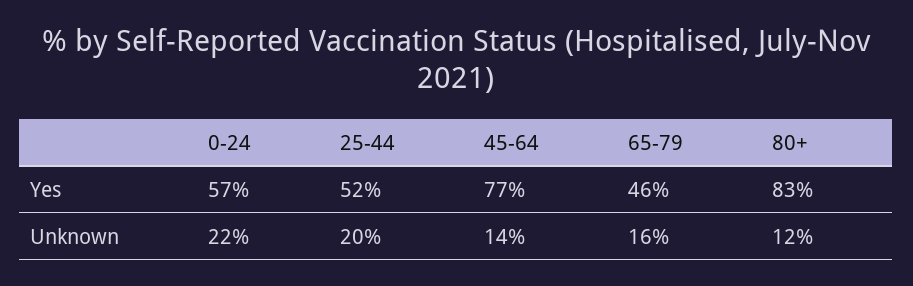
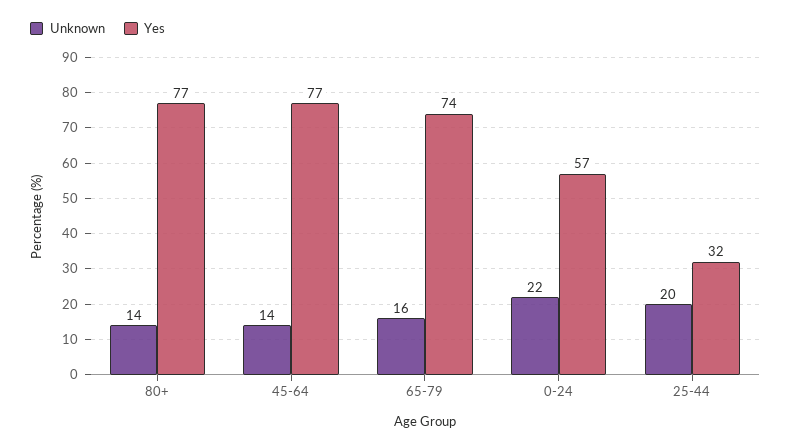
Yes, 25-44: 52 -> 32
Yes, 65-79: 46 -> 74
Yes, 80+: 83 -> 77
Unknown, 80+: 12 -> 14

